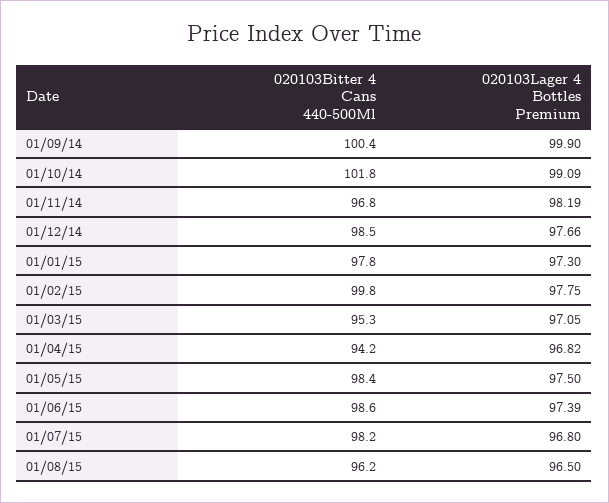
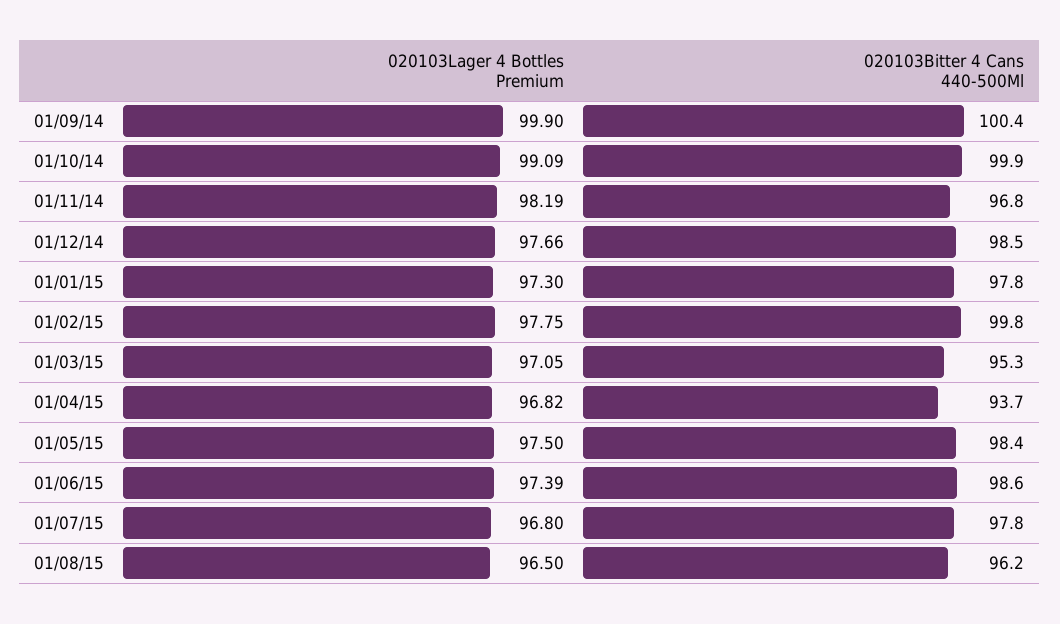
020103Bitter 4 Cans 440-500Ml, 01/10/14: 101.8 -> 99.9
020103Bitter 4 Cans 440-500Ml, 01/04/15: 94.2 -> 93.7
020103Bitter 4 Cans 440-500Ml, 01/07/15: 98.2 -> 97.8

